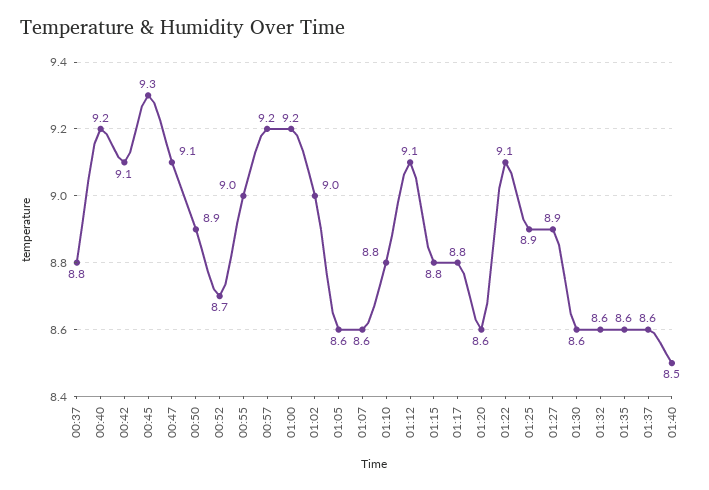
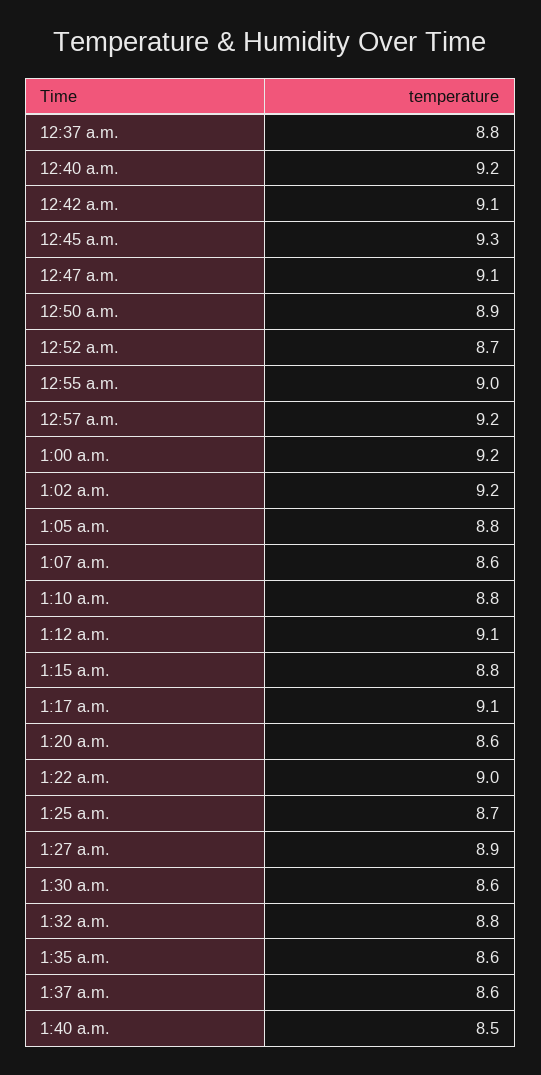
01:02: 9 -> 9.2
01:05: 8.6 -> 8.8
01:17: 8.8 -> 9.1
01:22: 9.1 -> 9
01:25: 8.9 -> 8.7
01:32: 8.6 -> 8.8

